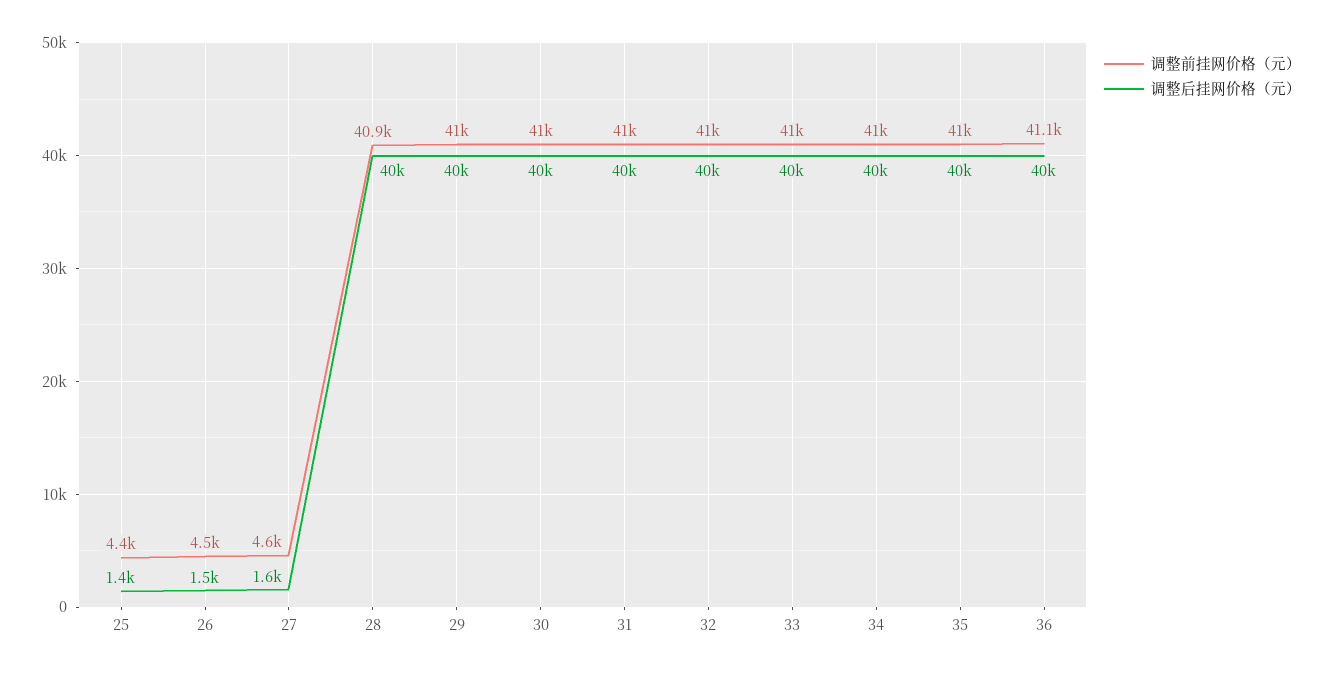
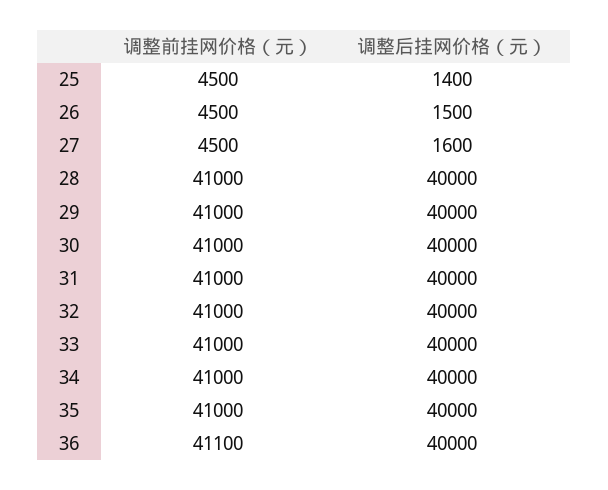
调整前挂网价格（元）, 25: 4400 -> 4500
调整前挂网价格（元）, 27: 4600 -> 4500
调整前挂网价格（元）, 28: 40900 -> 41000

